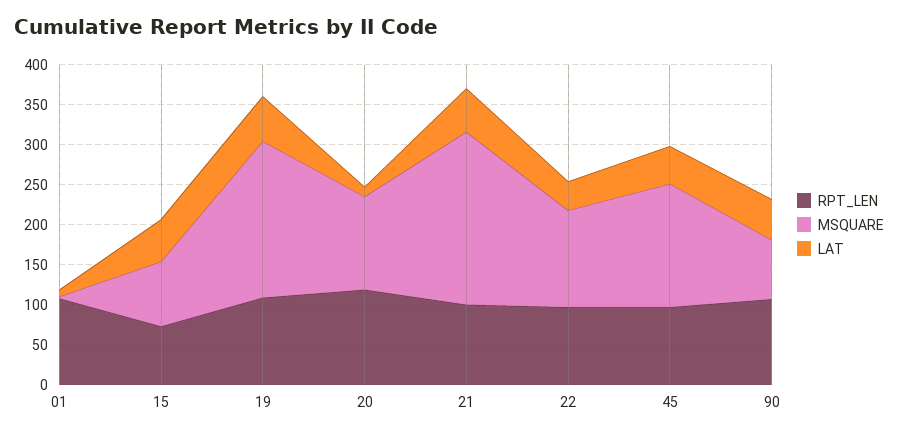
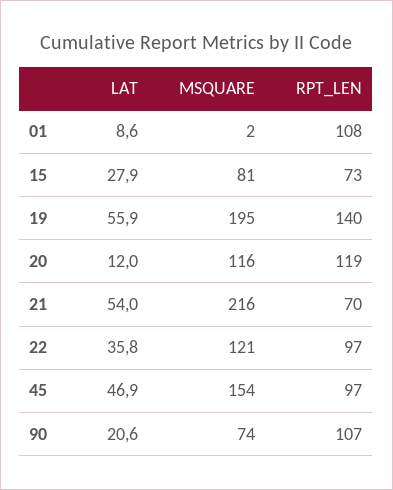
LAT, 15: 50 -> 27.9
RPT_LEN, 19: 110 -> 140
RPT_LEN, 21: 100 -> 70
LAT, 90: 50 -> 20.6

